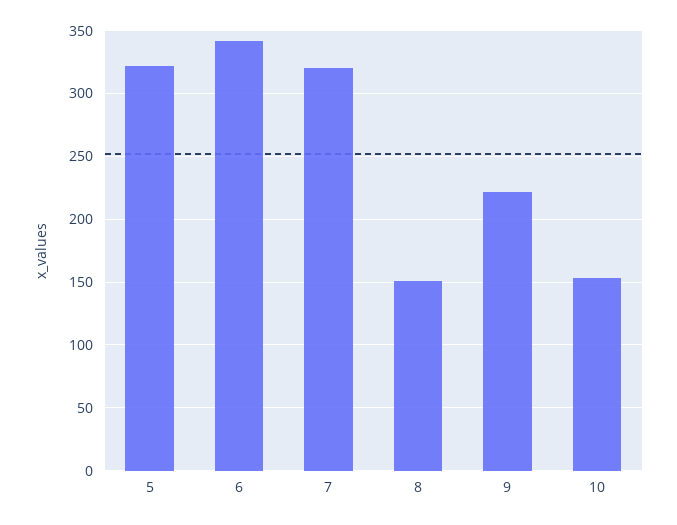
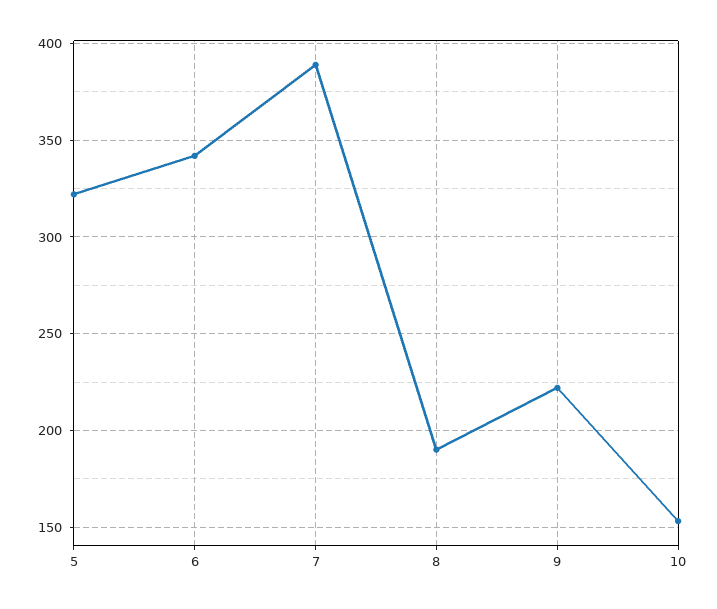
7: 320 -> 390
8: 150 -> 190

